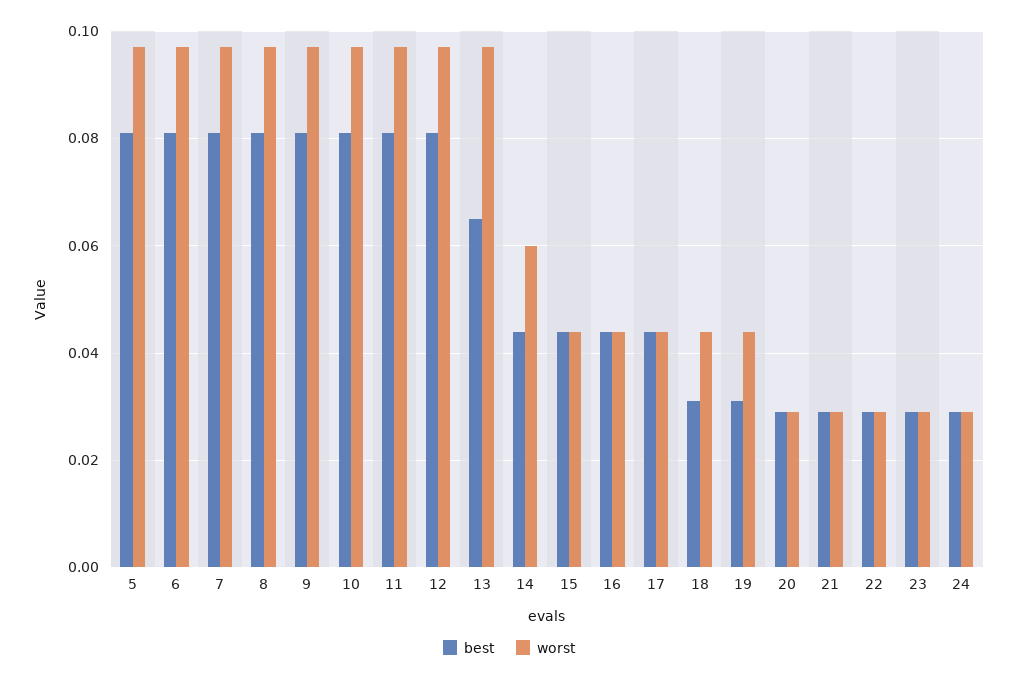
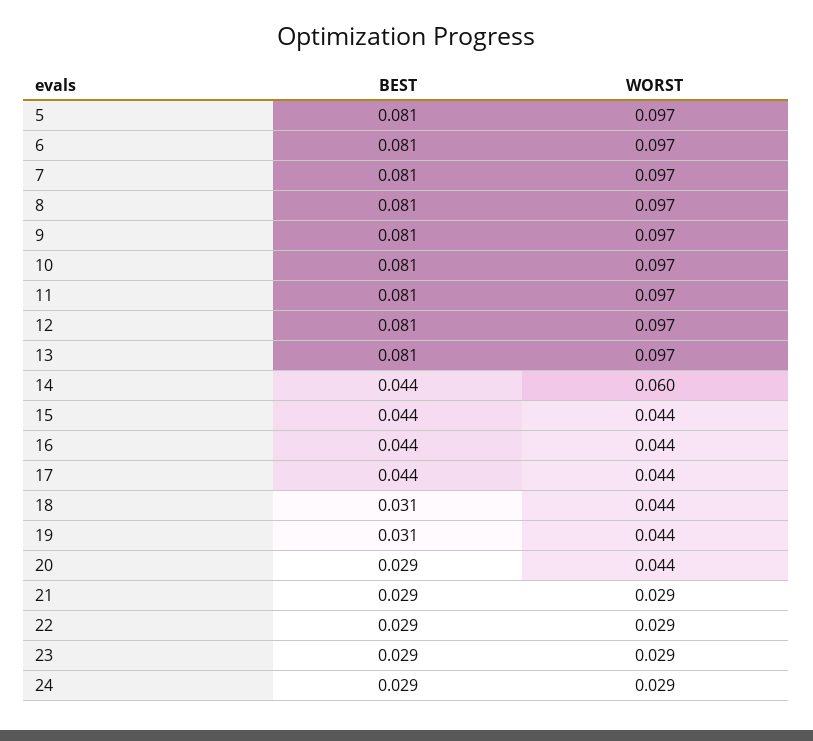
best, 13: 0.065 -> 0.081
worst, 20: 0.03 -> 0.044

